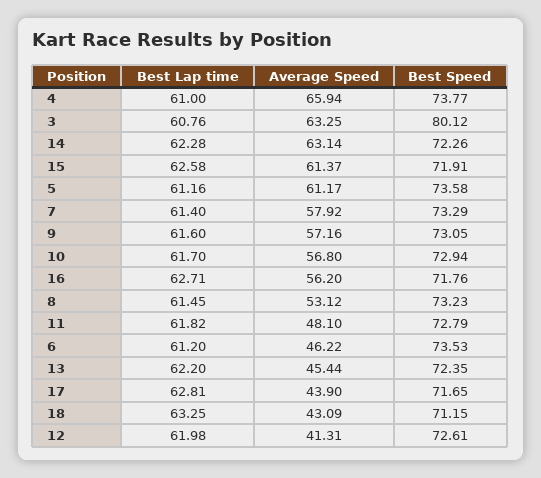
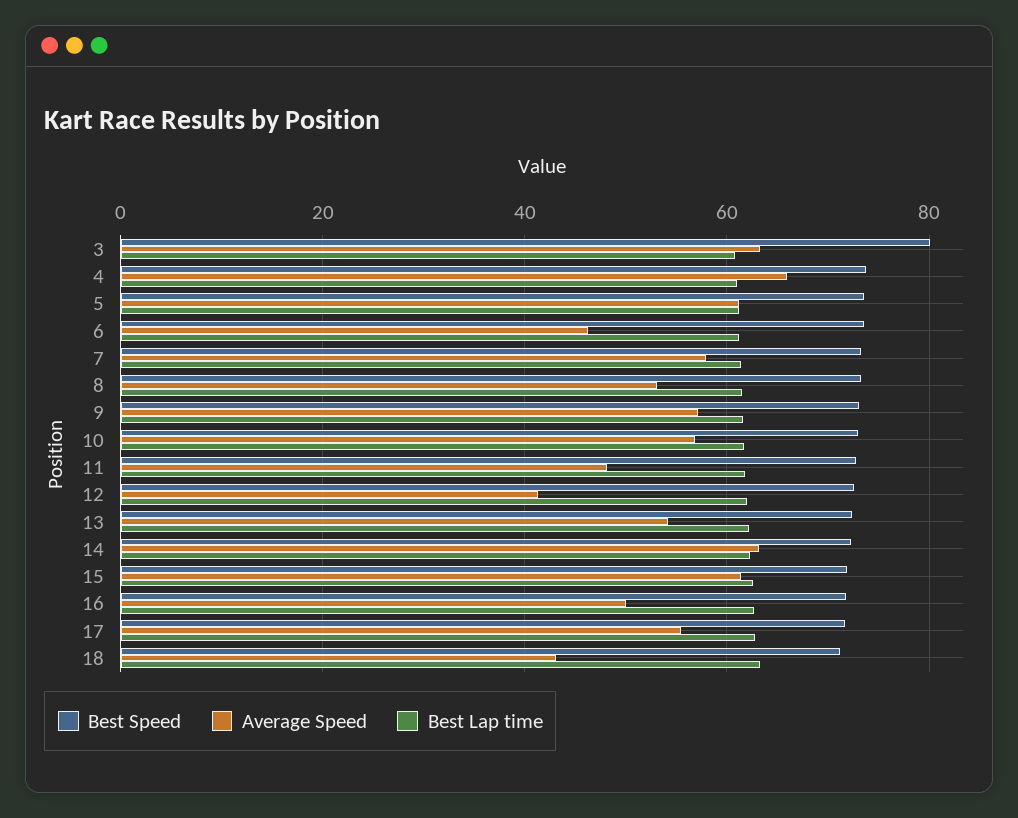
Average Speed, 16: 56.2 -> 50
Average Speed, 13: 45.44 -> 54
Average Speed, 17: 43.9 -> 56

